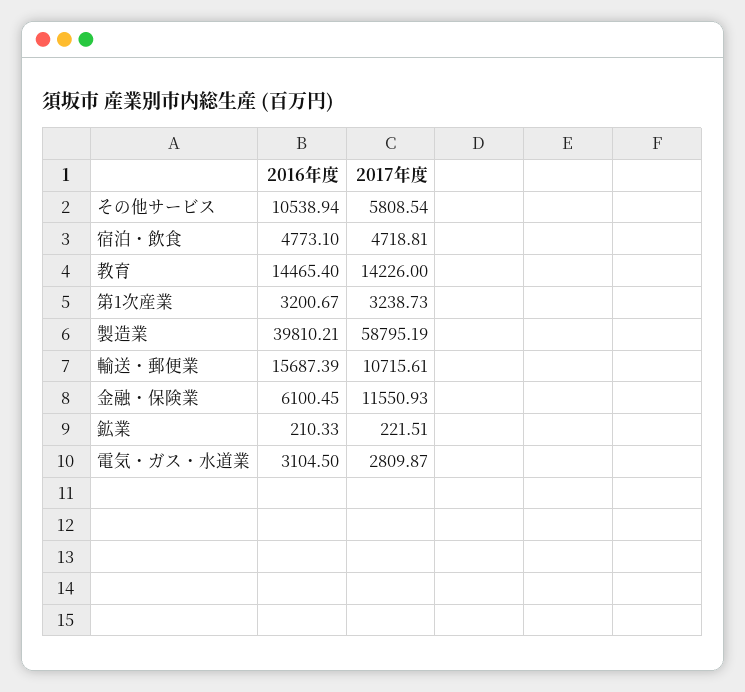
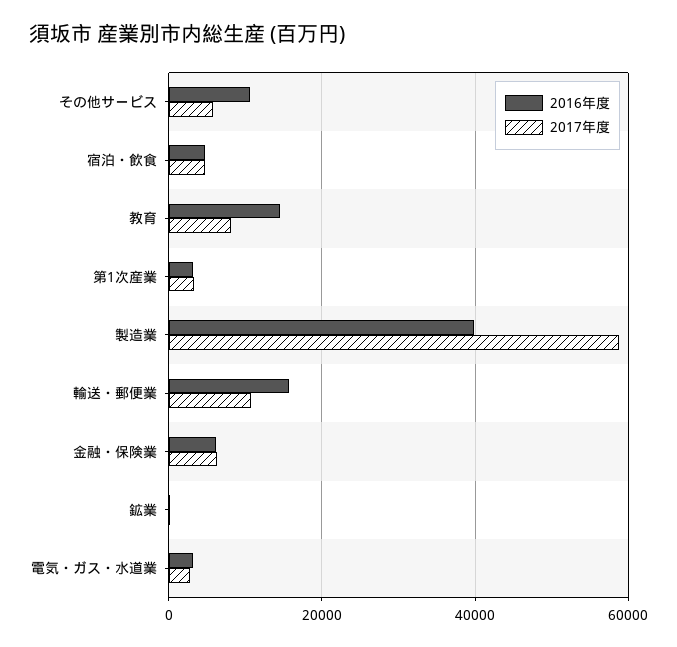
2017年度, 教育: 14226 -> 8000
2017年度, 金融・保険業: 11550.93 -> 6000

